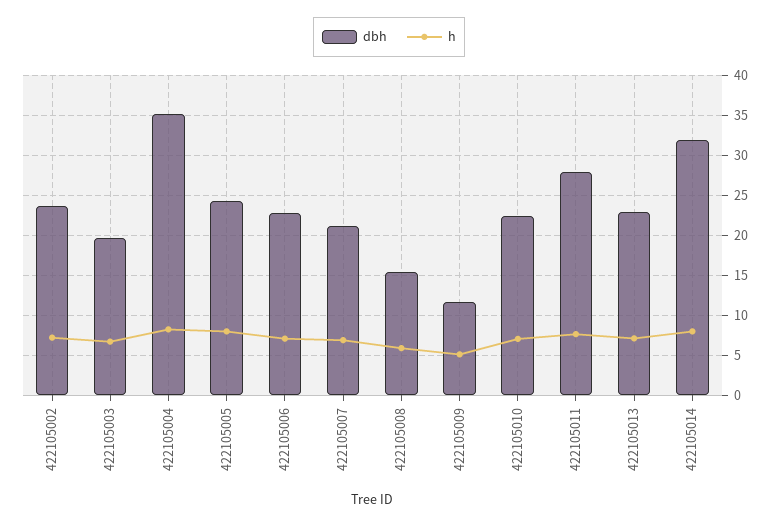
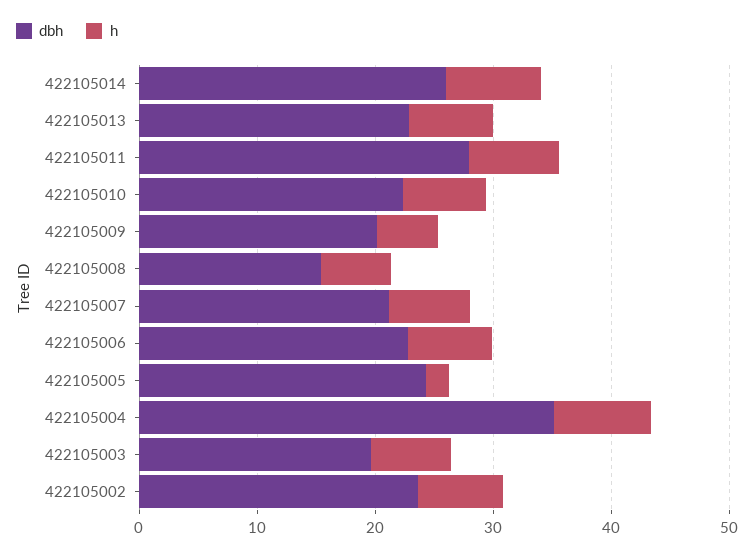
h, 422105005: 8 -> 2
dbh, 422105009: 12 -> 20
dbh, 422105014: 32 -> 26

